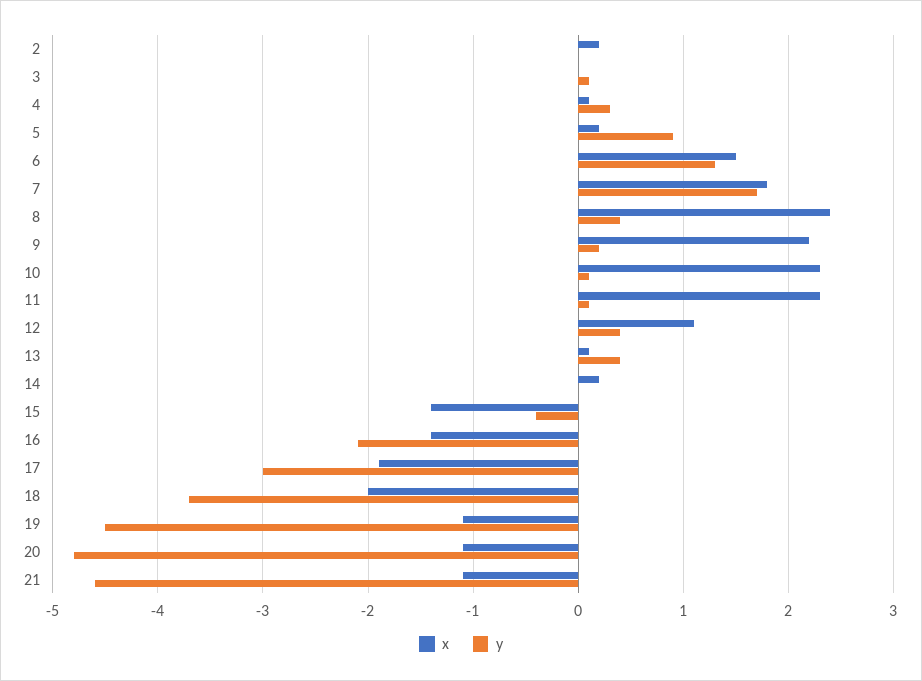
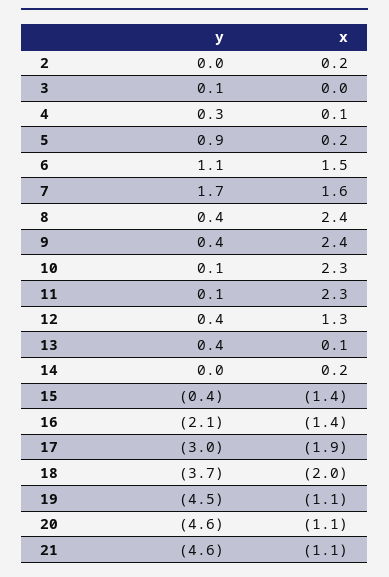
y, 6: 1.3 -> 1.1
x, 7: 1.8 -> 1.6
x, 9: 2.2 -> 2.4
y, 9: 0.2 -> 0.4
x, 12: 1.1 -> 1.3
y, 20: -4.8 -> -4.6

